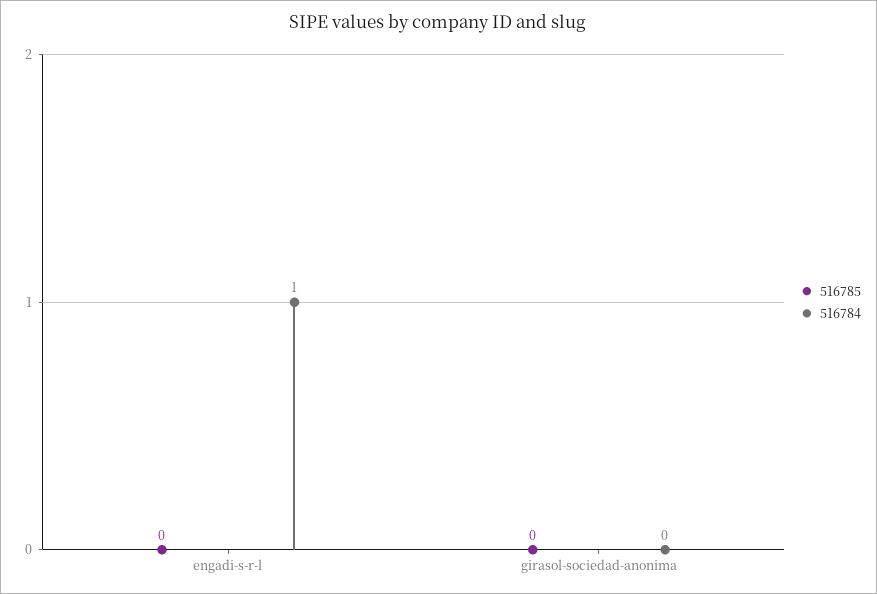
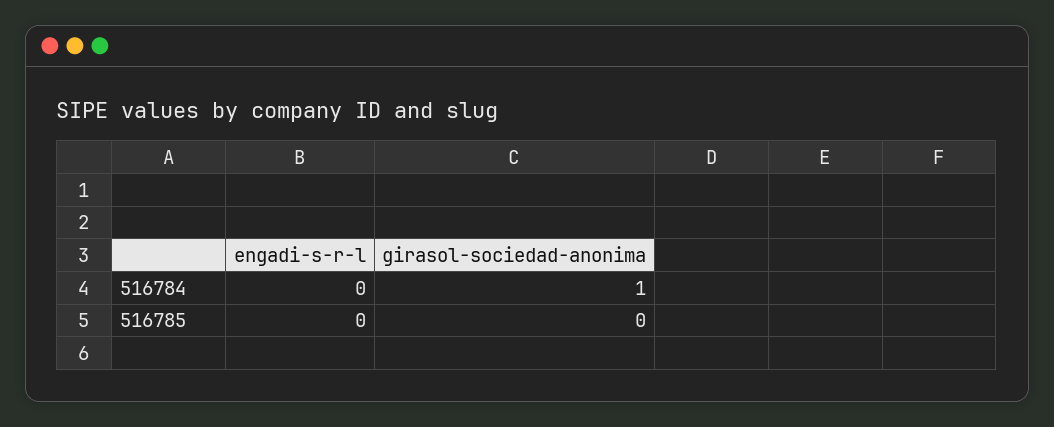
516784, engadi-s-r-l: 1 -> 0
516784, girasol-sociedad-anonima: 0 -> 1

